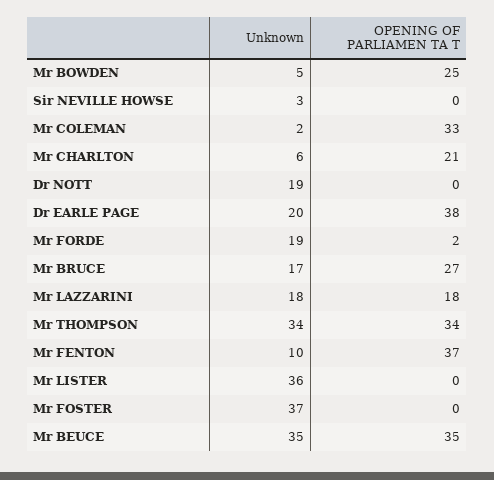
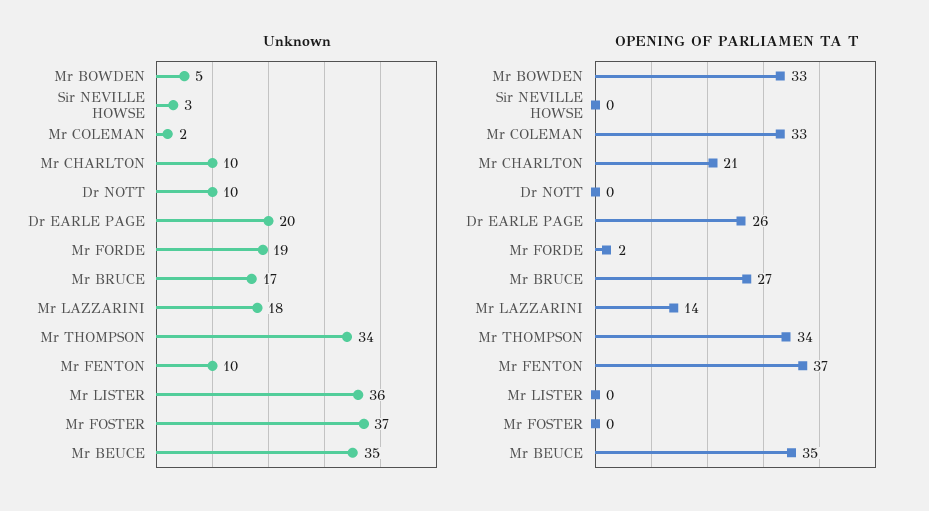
OPENING OF PARLIAMEN TA T, Mr BOWDEN: 25 -> 33
Unknown, Mr CHARLTON: 6 -> 10
Unknown, Dr NOTT: 19 -> 10
OPENING OF PARLIAMEN TA T, Dr EARLE PAGE: 38 -> 26
OPENING OF PARLIAMEN TA T, Mr LAZZARINI: 18 -> 14

